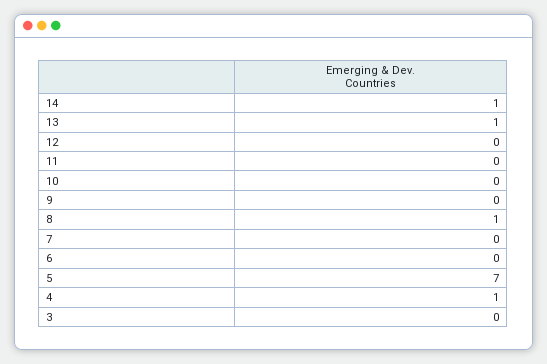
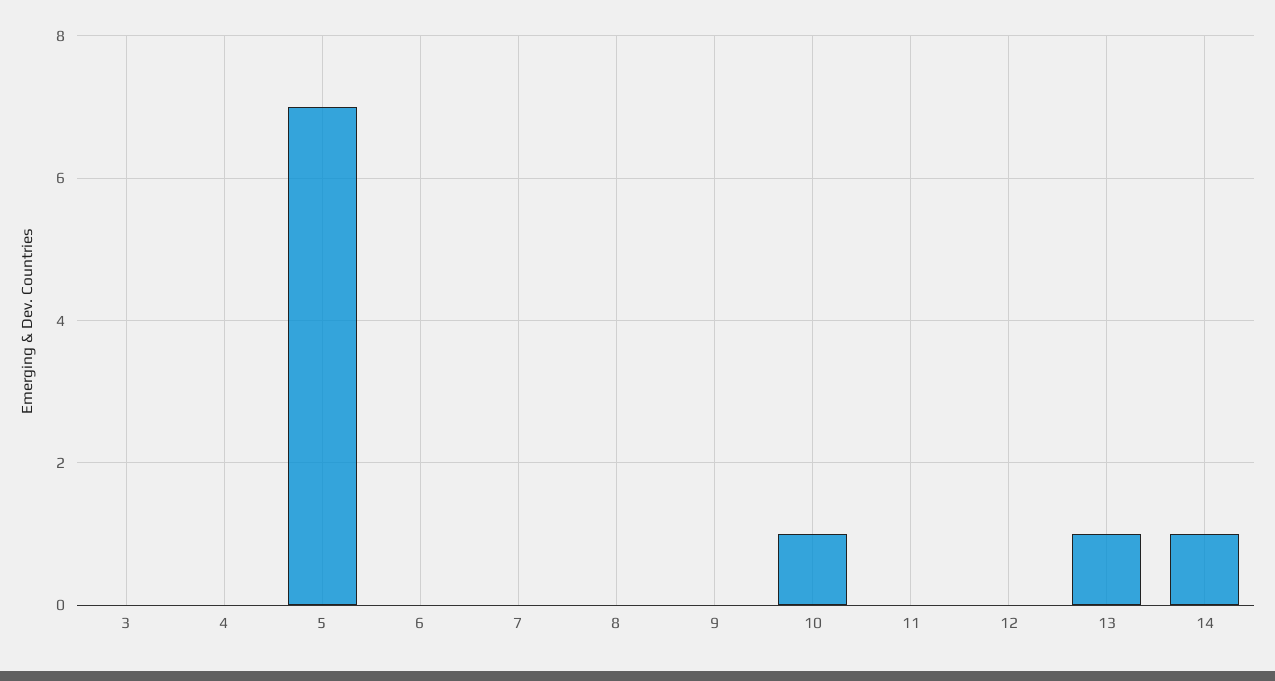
10: 0 -> 1
8: 1 -> 0
4: 1 -> 0

